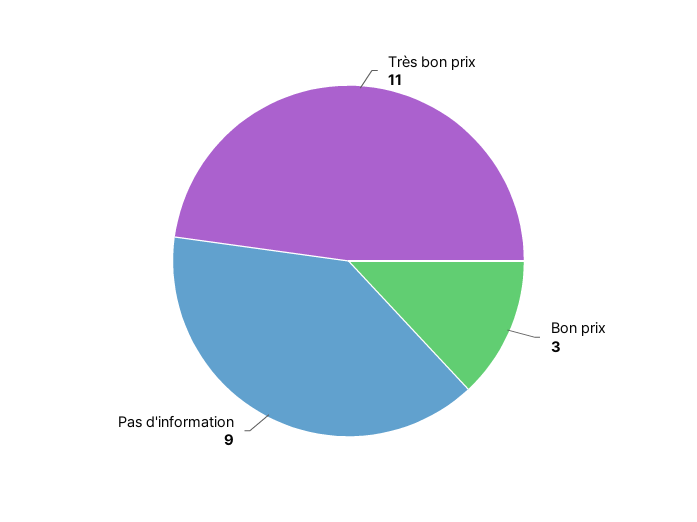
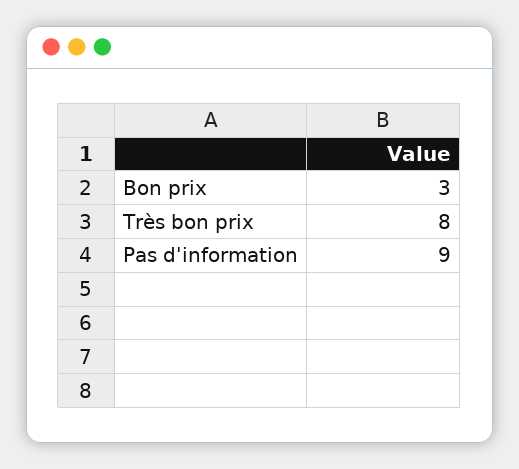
Très bon prix: 11 -> 8

